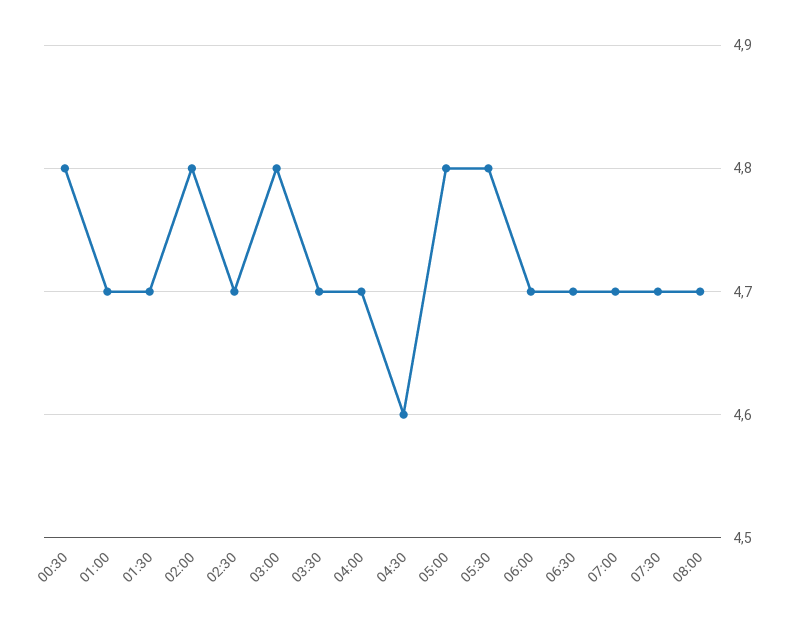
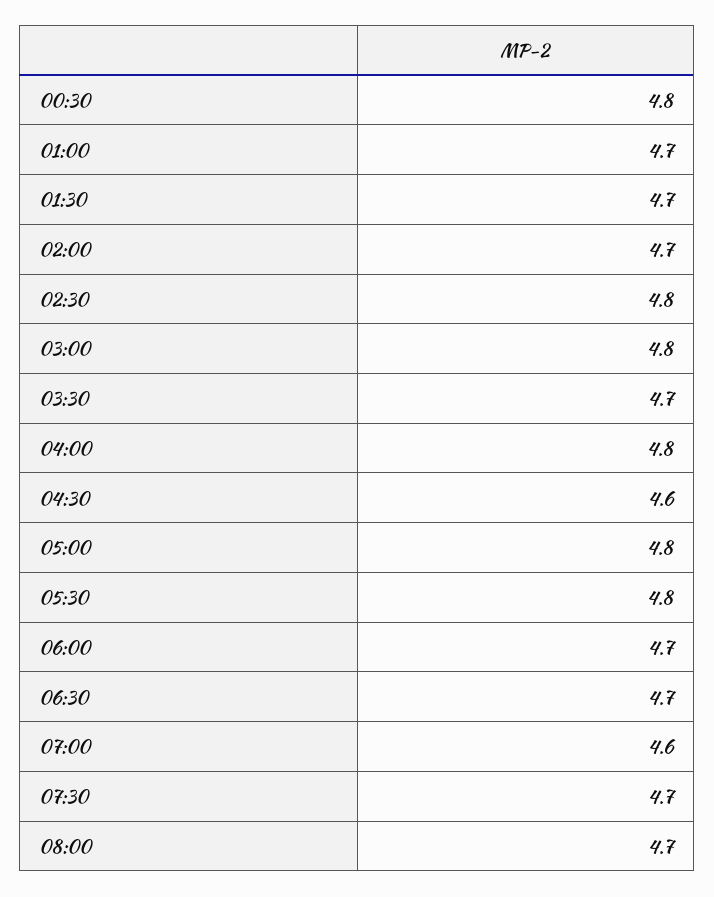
02:00: 4.8 -> 4.7
02:30: 4.7 -> 4.8
04:00: 4.7 -> 4.8
07:00: 4.7 -> 4.6

